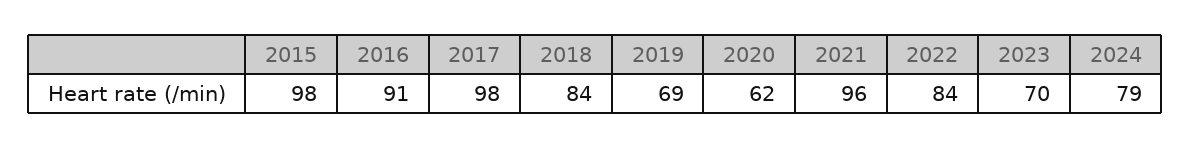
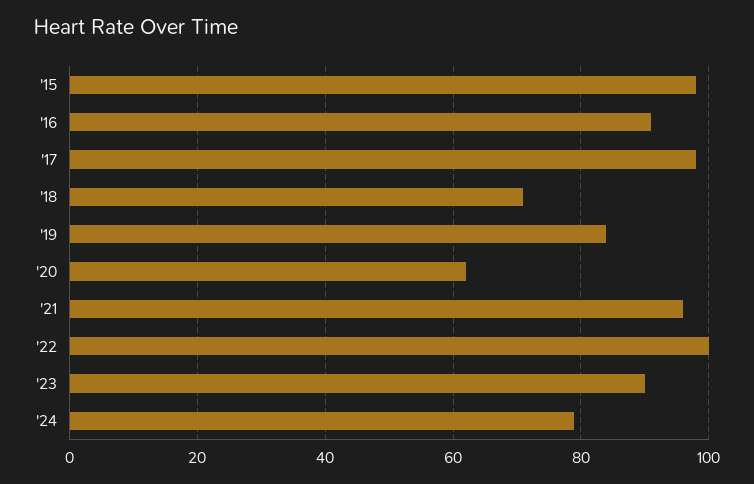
2018: 84 -> 70
2019: 69 -> 85
2022: 84 -> 100
2023: 70 -> 90

